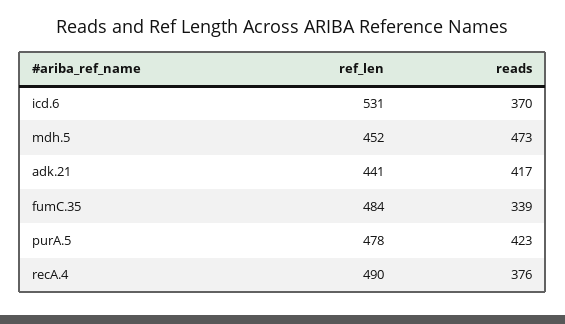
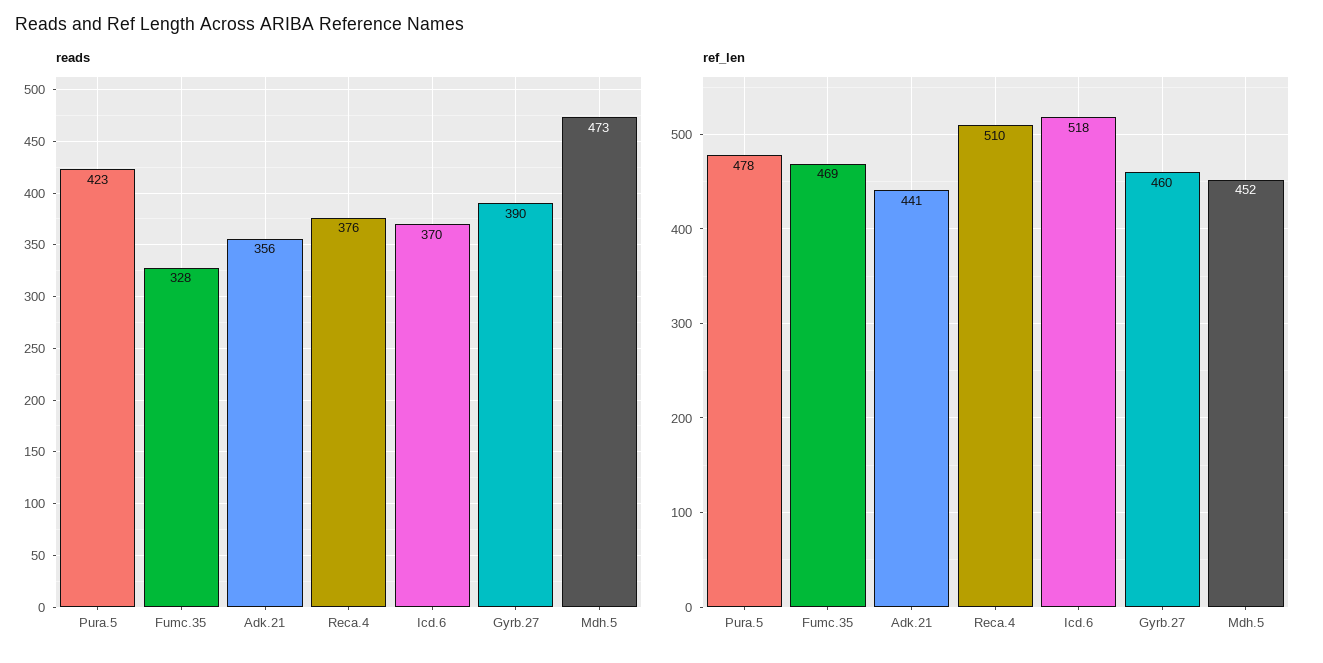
ref_len, icd.6: 531 -> 518
reads, adk.21: 417 -> 356
ref_len, fumC.35: 484 -> 469
reads, fumC.35: 339 -> 328
ref_len, recA.4: 490 -> 510
reads, Gyrb.27: none -> 390
ref_len, Gyrb.27: none -> 460

